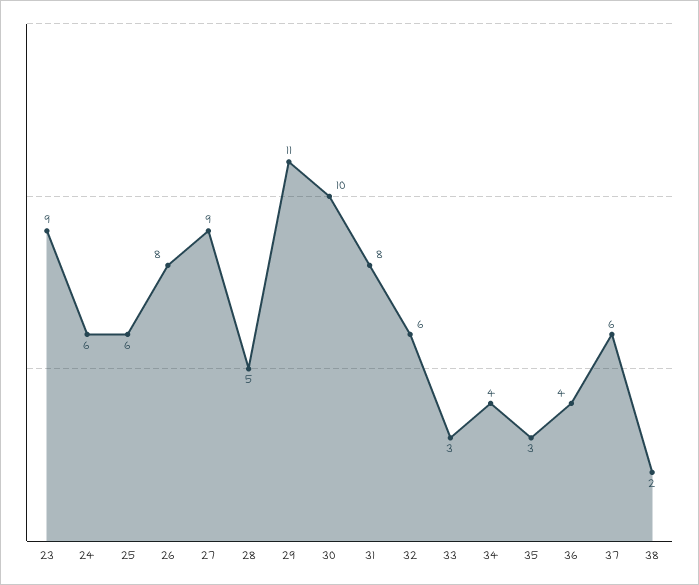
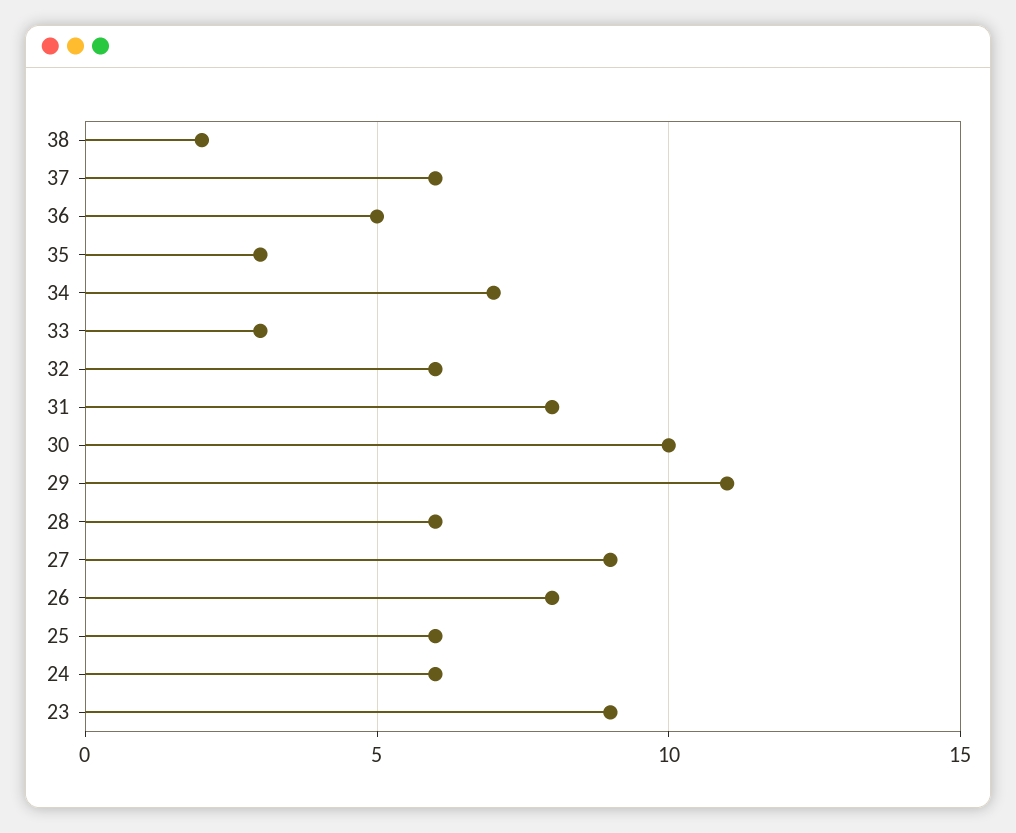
28: 5 -> 6
34: 4 -> 7
36: 4 -> 5

